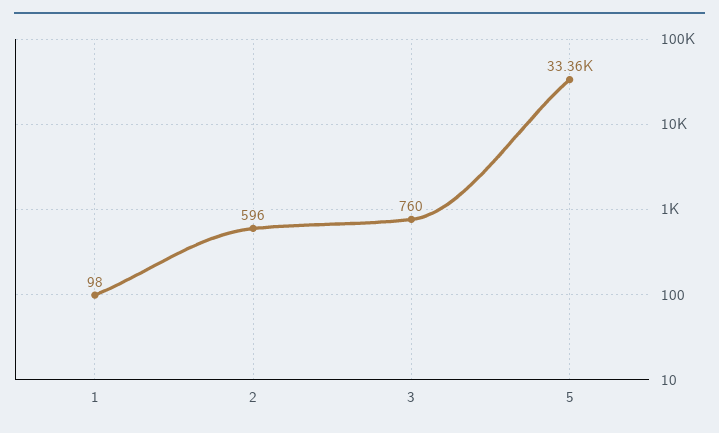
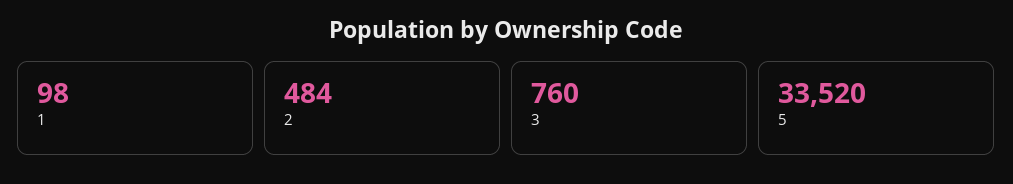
2: 596 -> 484
5: 33360 -> 33520

